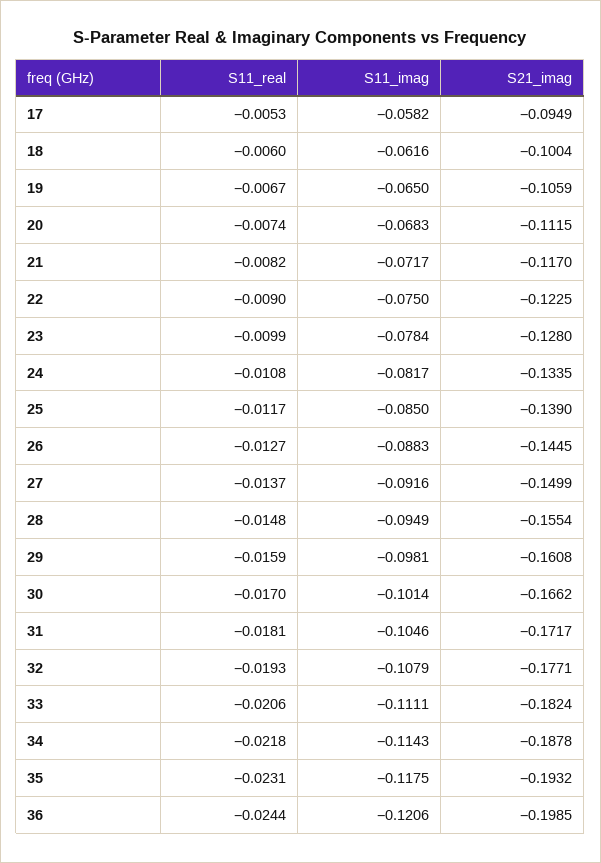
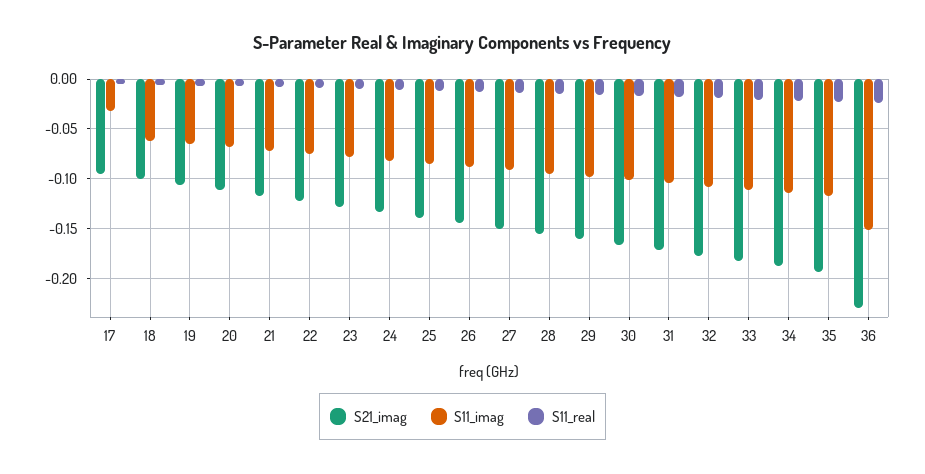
S11_imag, 17: -0.0582 -> -0.03
S11_imag, 36: -0.1206 -> -0.15
S21_imag, 36: -0.1985 -> -0.23

